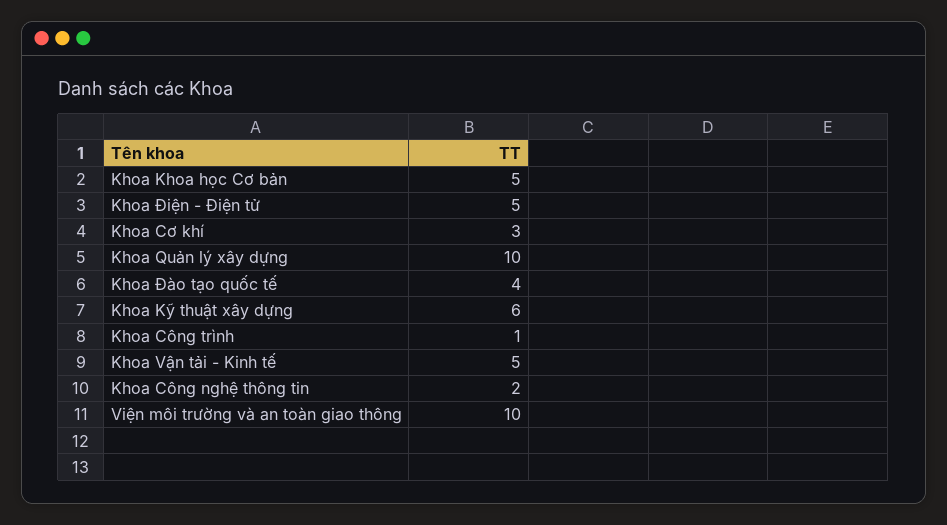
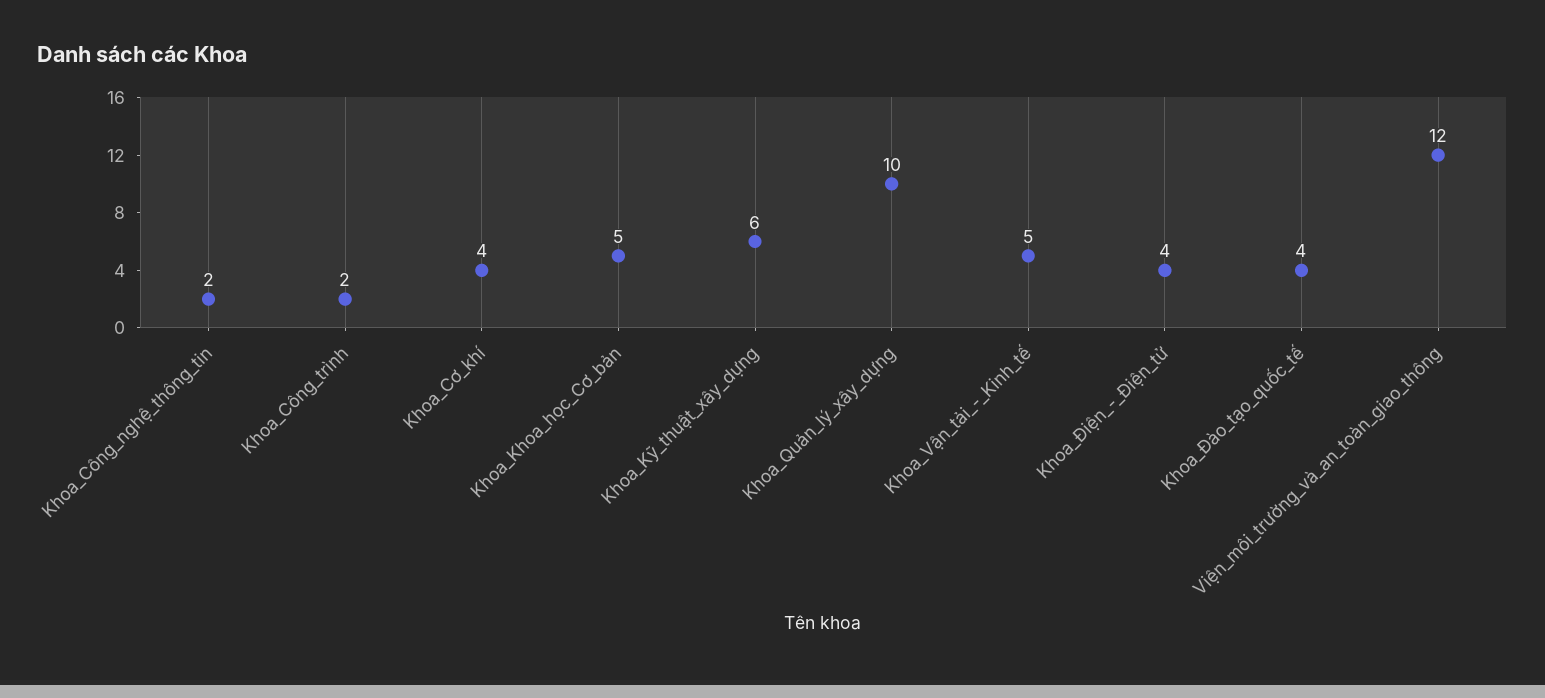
Khoa Điện - Điện tử: 5 -> 4
Khoa Cơ khí: 3 -> 4
Khoa Công trình: 1 -> 2
Viện môi trường và an toàn giao thông: 10 -> 12

